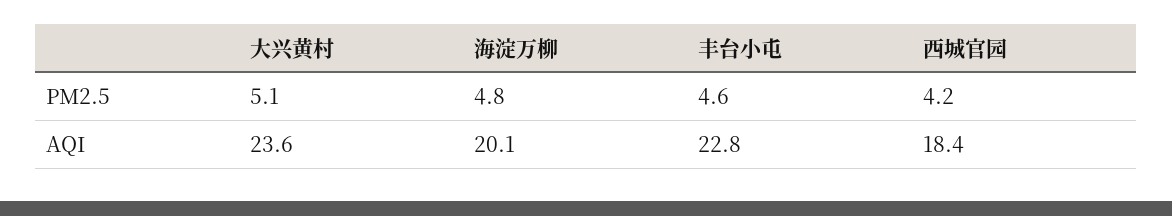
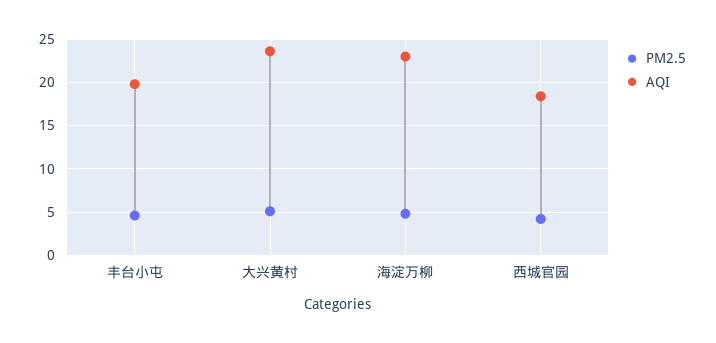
AQI, 海淀万柳: 20.1 -> 23
AQI, 丰台小屯: 22.8 -> 20

